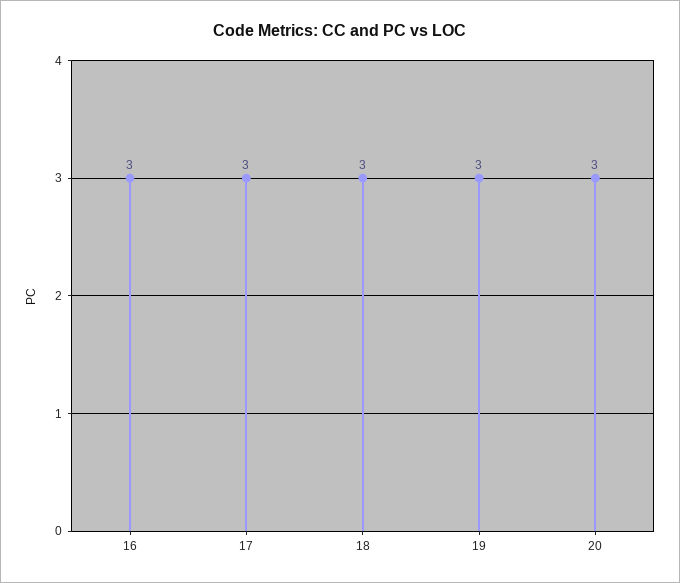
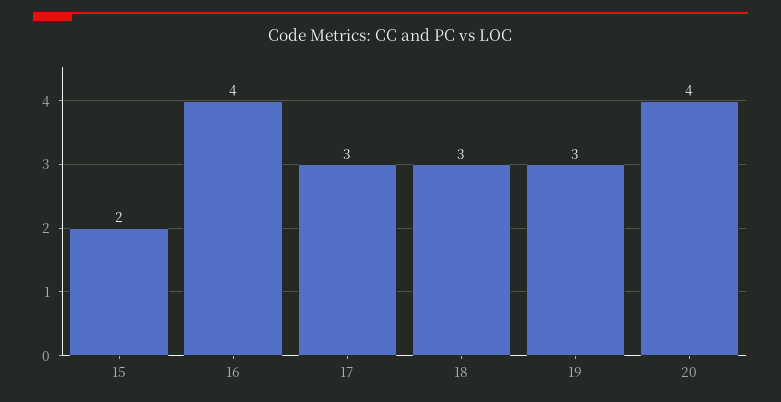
16: 3 -> 4
20: 3 -> 4
15: none -> 2

